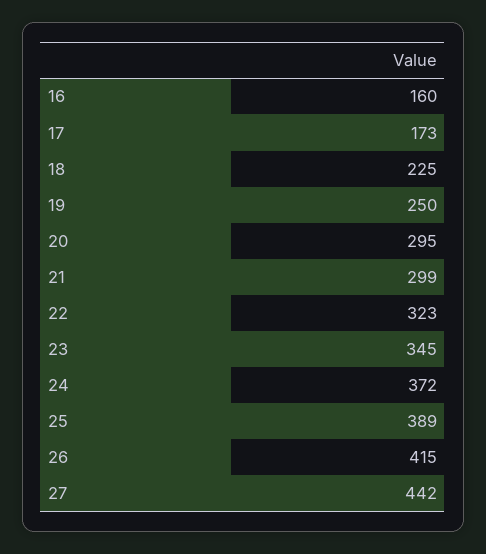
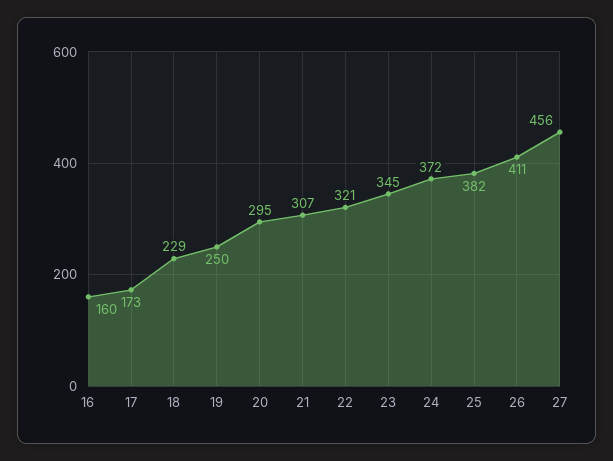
18: 225 -> 229
21: 299 -> 307
22: 323 -> 321
25: 389 -> 382
26: 415 -> 411
27: 442 -> 456

